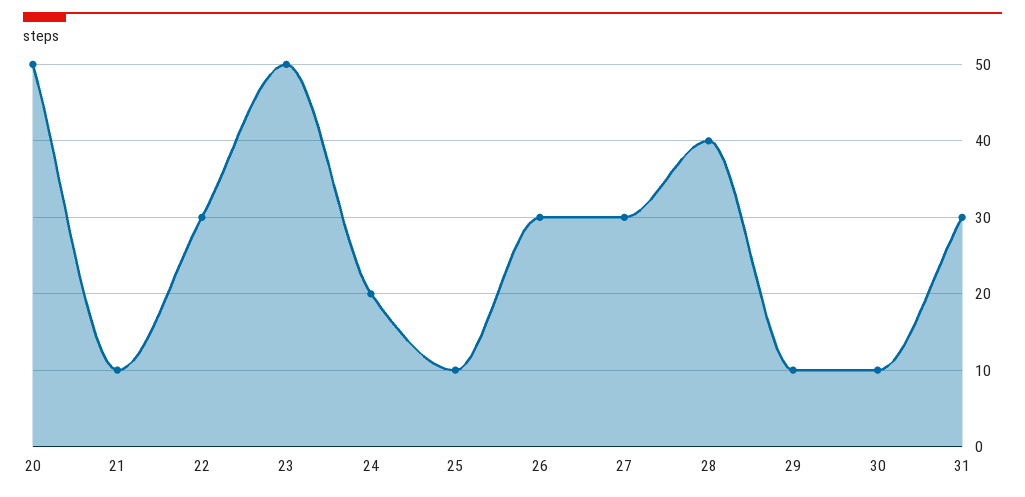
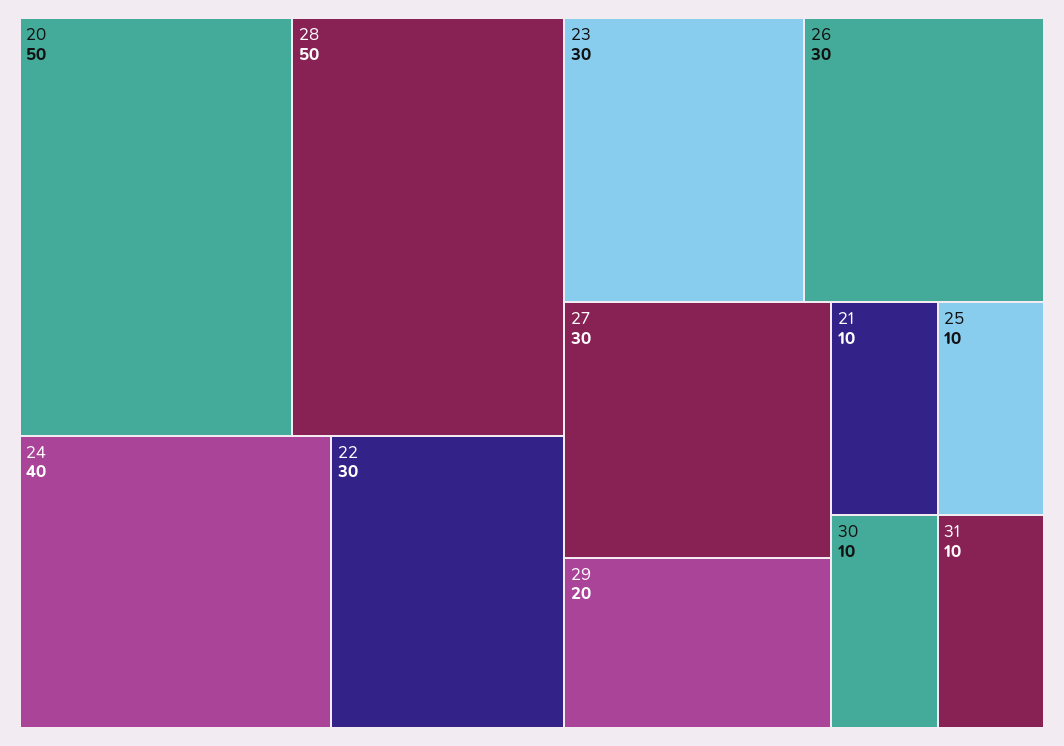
23: 50 -> 30
24: 20 -> 40
28: 40 -> 50
29: 10 -> 20
31: 30 -> 10

